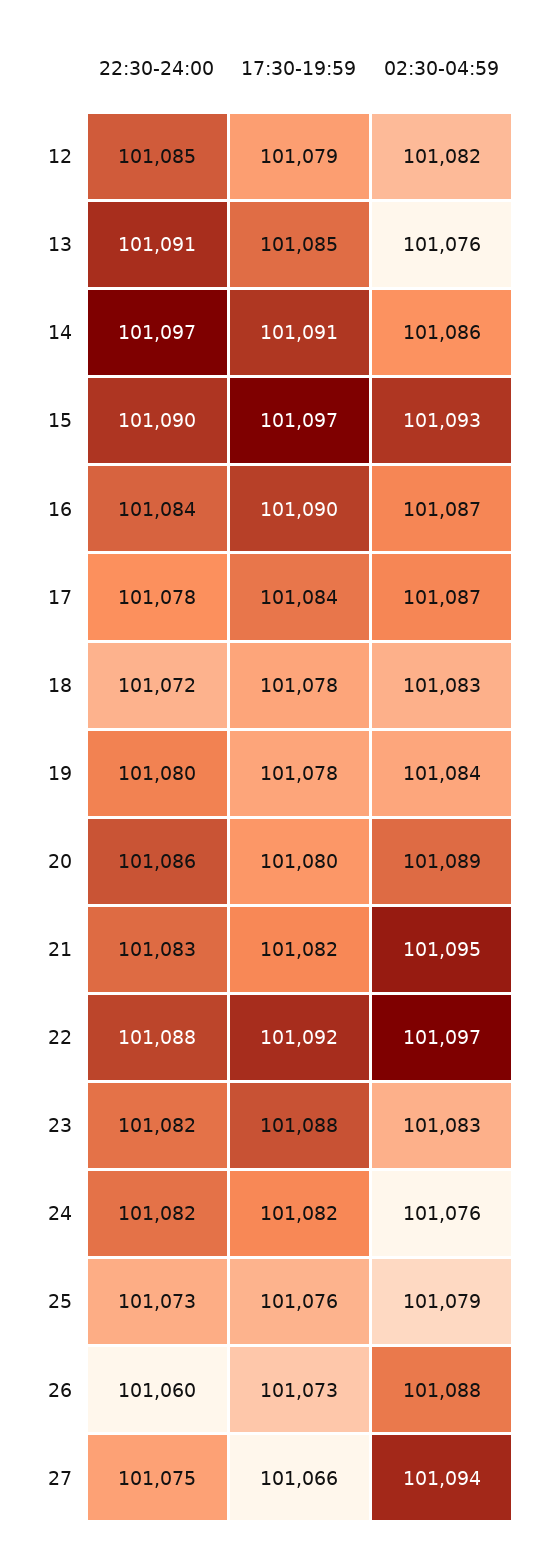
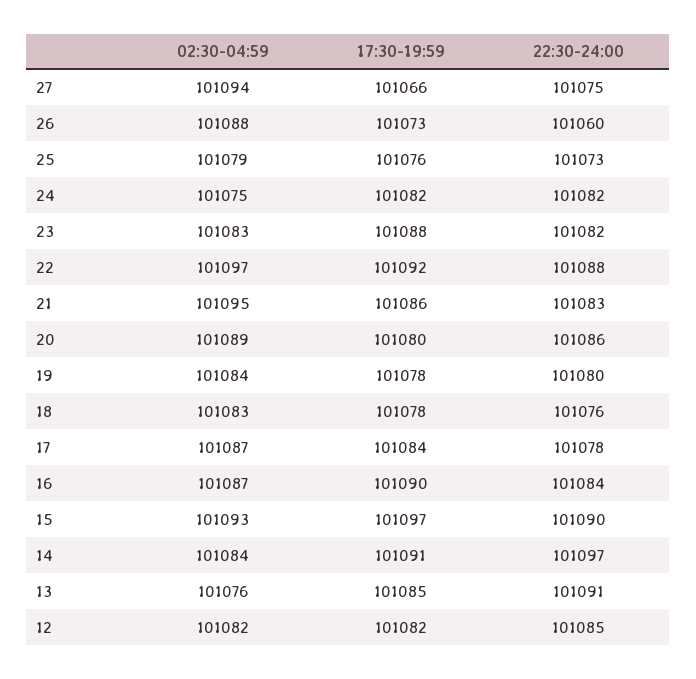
17:30-19:59, 12: 101079 -> 101082
02:30-04:59, 14: 101086 -> 101084
22:30-24:00, 18: 101072 -> 101076
17:30-19:59, 21: 101082 -> 101086
02:30-04:59, 24: 101076 -> 101075

